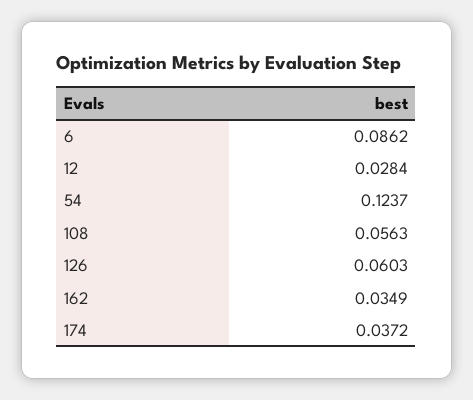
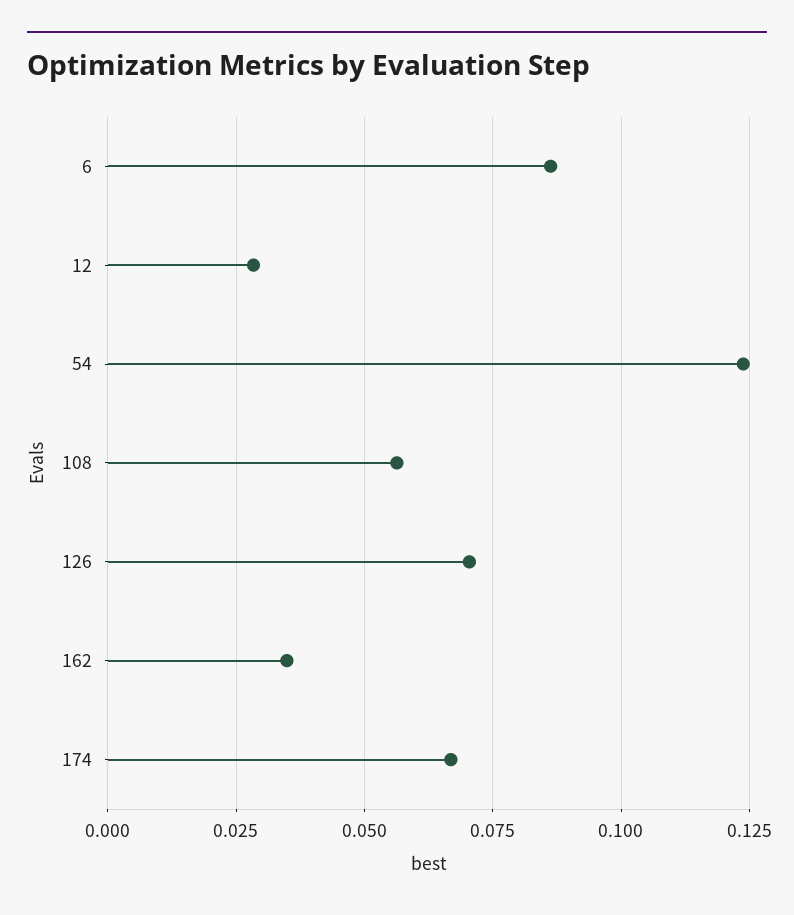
126: 0.0603 -> 0.07
174: 0.0372 -> 0.0675

